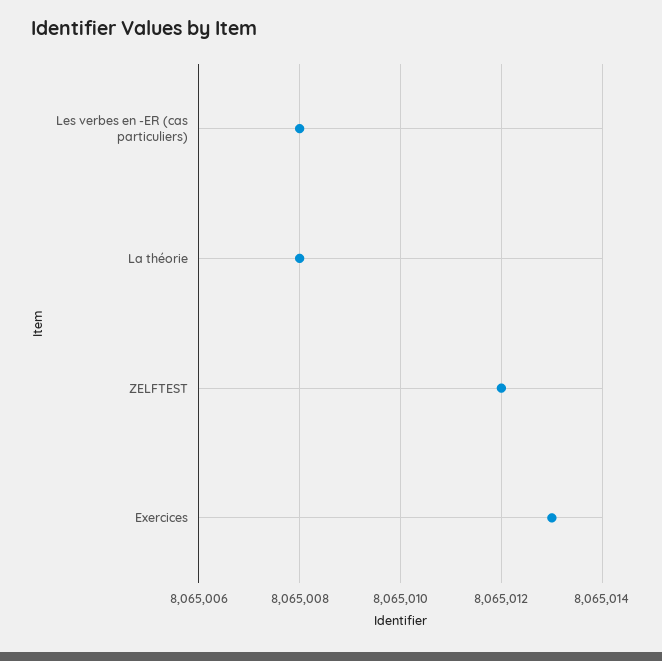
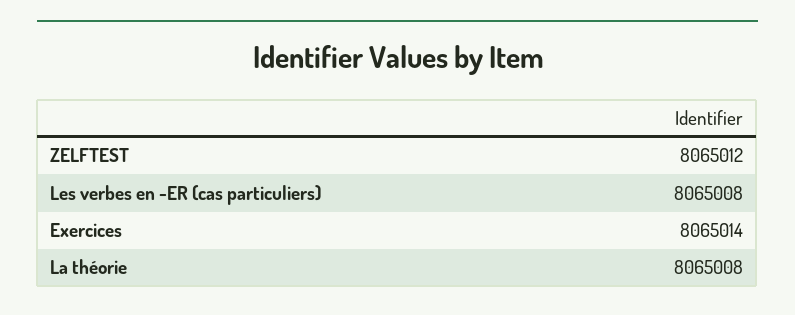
Exercices: 8065013 -> 8065014

